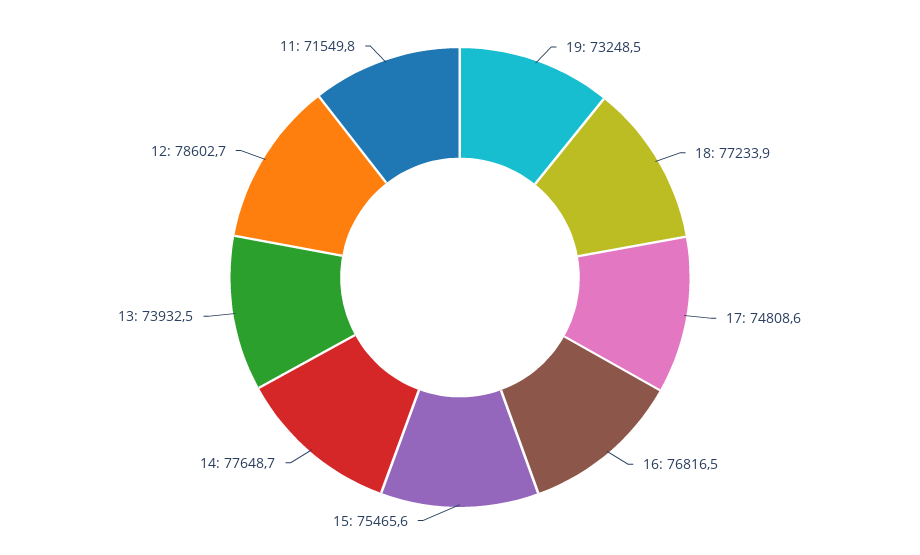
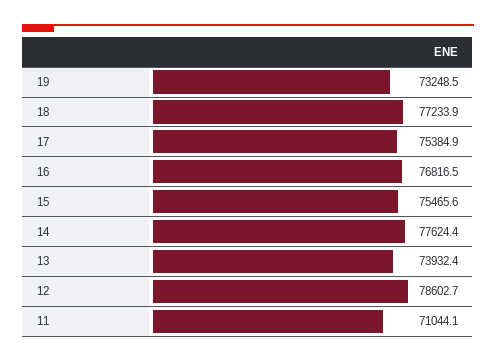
17: 74808.6 -> 75384.9
14: 77648.7 -> 77624.4
13: 73932.5 -> 73932.4
11: 71549.8 -> 71044.1

